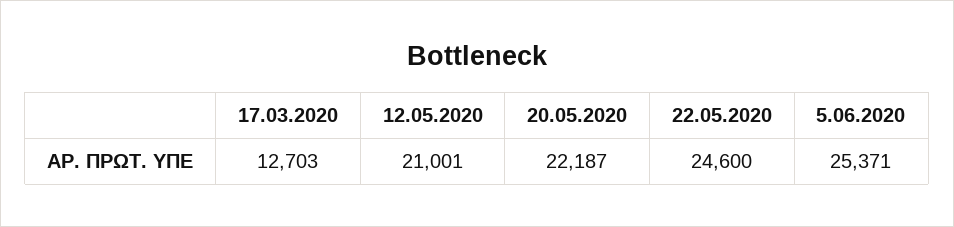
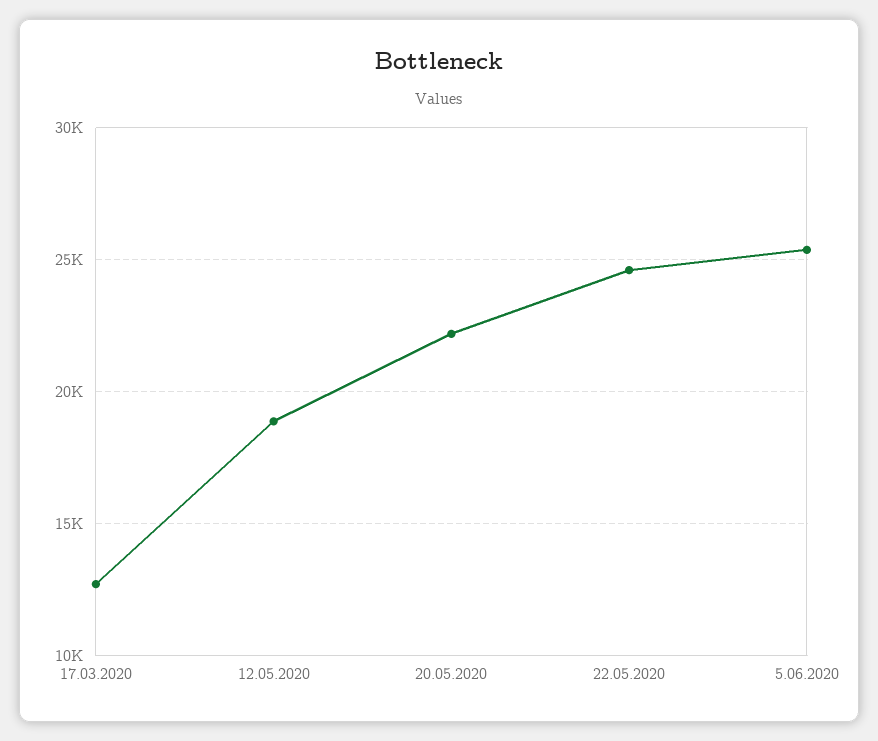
12.05.2020: 21001 -> 19000

